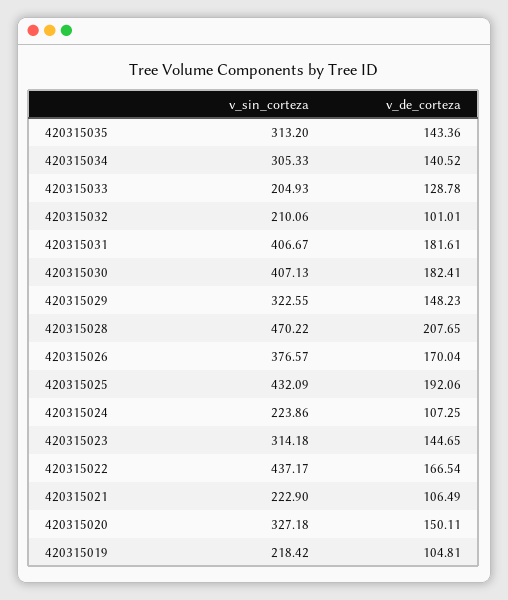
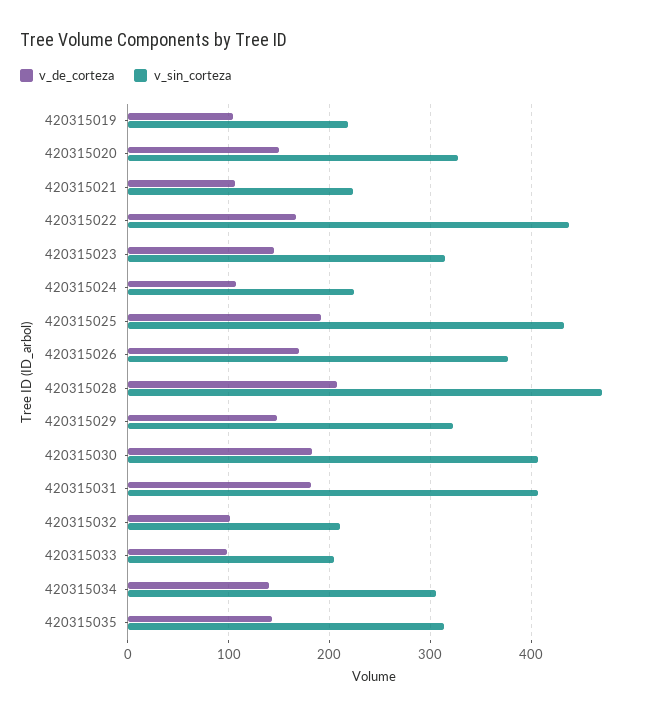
v_de_corteza, 420315033: 128.78 -> 100

